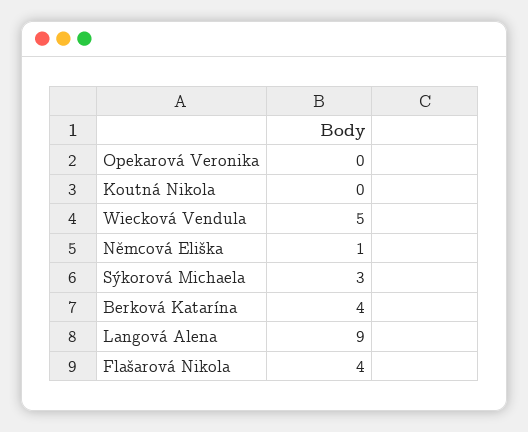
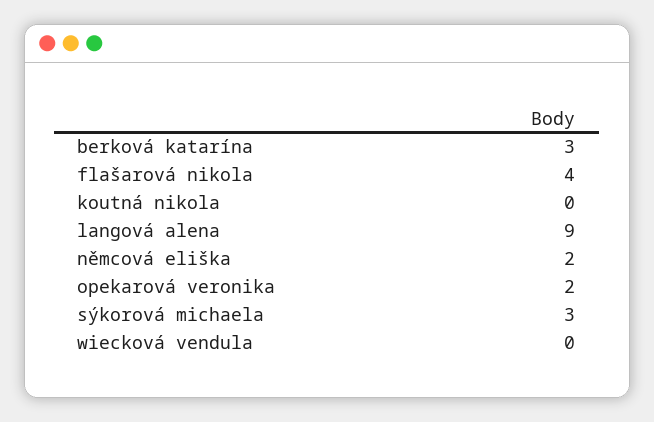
Opekarová Veronika: 0 -> 2
Wiecková Vendula: 5 -> 0
Němcová Eliška: 1 -> 2
Berková Katarína: 4 -> 3

